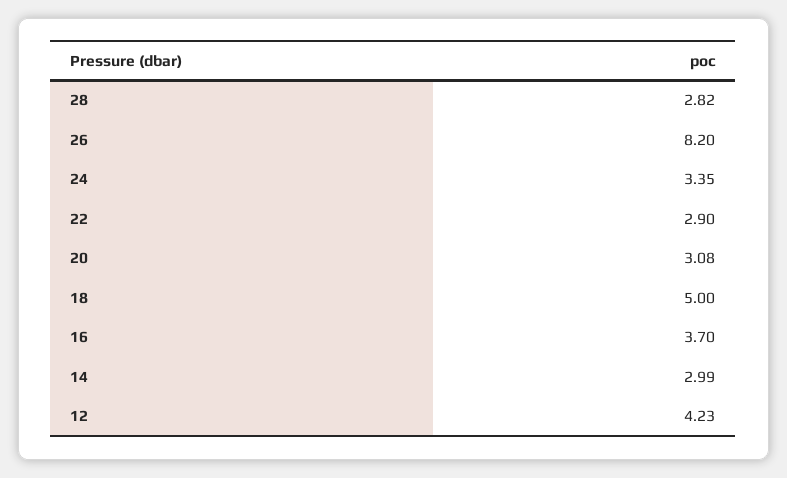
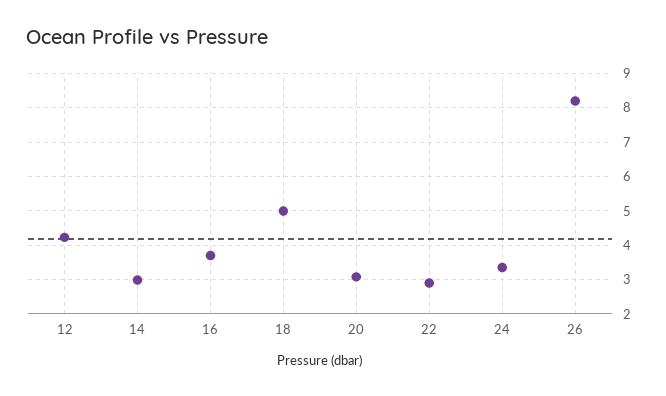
28: 2.82 -> none

